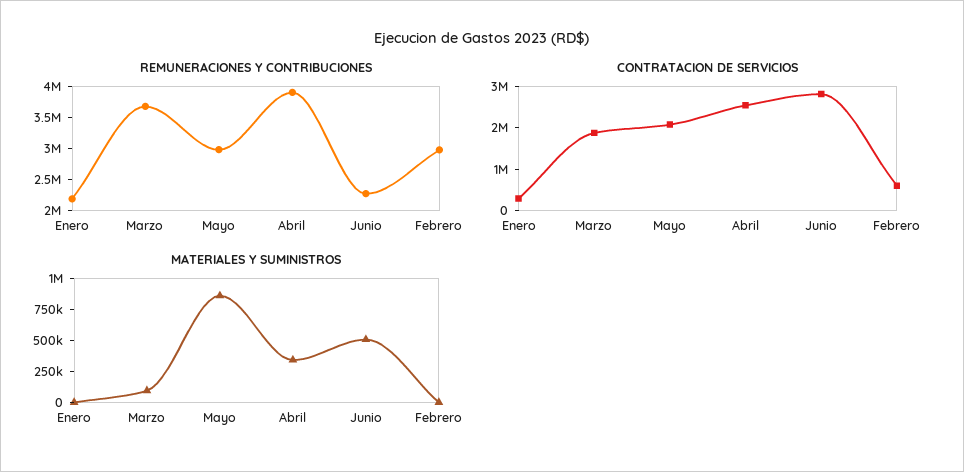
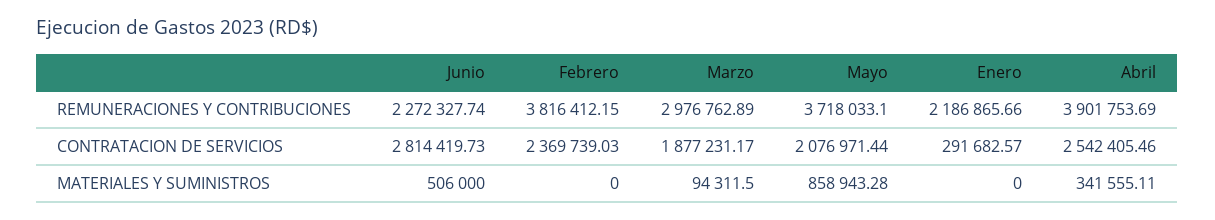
REMUNERACIONES Y CONTRIBUCIONES, Marzo: 3750000 -> 2976762.89
REMUNERACIONES Y CONTRIBUCIONES, Mayo: 3000000 -> 3718033.1
REMUNERACIONES Y CONTRIBUCIONES, Febrero: 3000000 -> 3816412.15
CONTRATACION DE SERVICIOS, Febrero: 600000 -> 2369739.03

